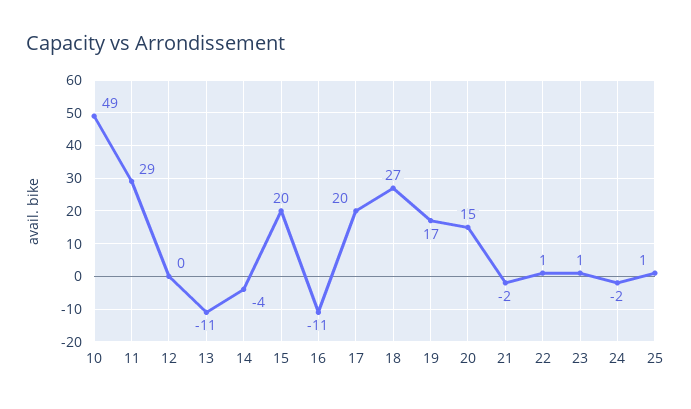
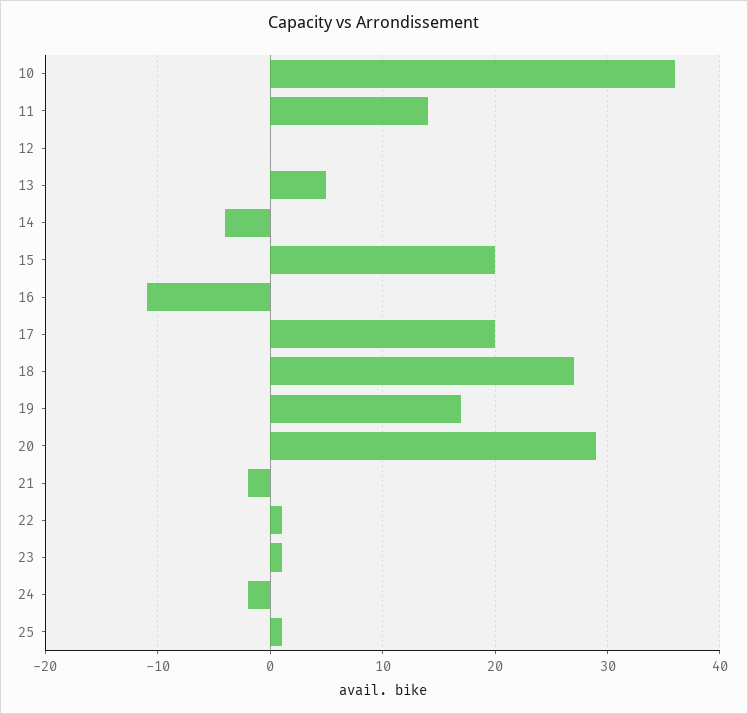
10: 49 -> 36
11: 29 -> 14
13: -11 -> 5
20: 15 -> 29

